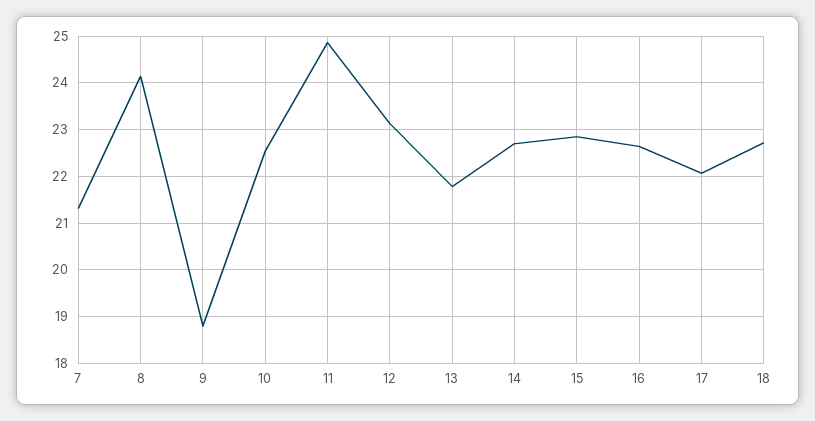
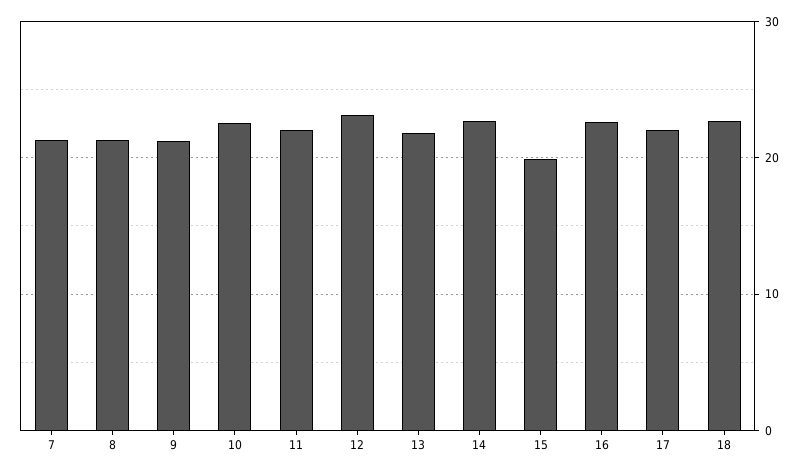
8: 24.2 -> 21
9: 18.8 -> 21
11: 24.8 -> 22
15: 22.8 -> 20

